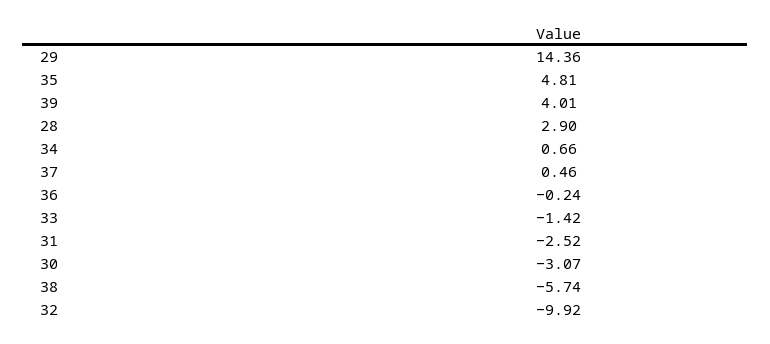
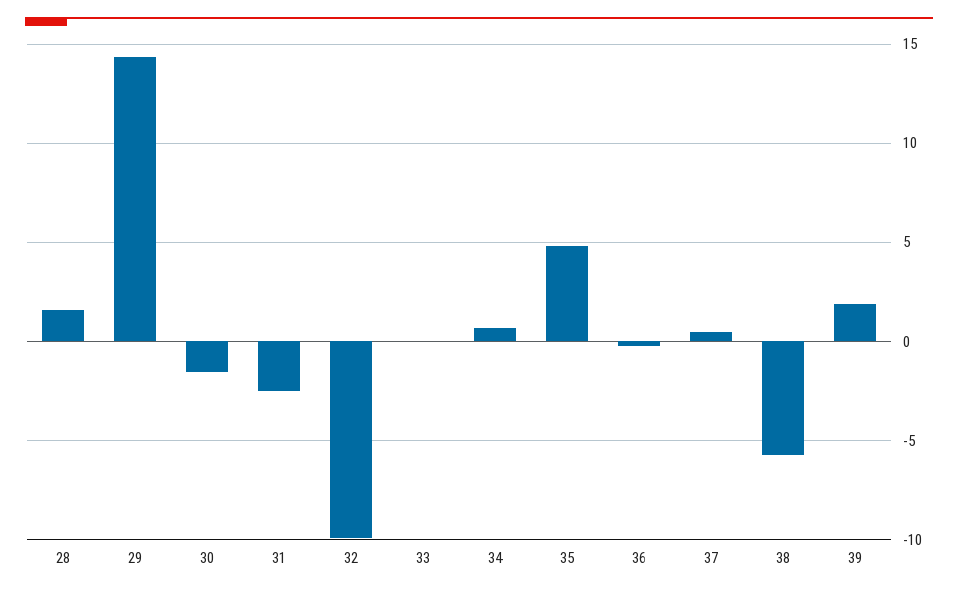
39: 4.01 -> 2
28: 2.9 -> 1.5
33: -1.42 -> 0
30: -3.07 -> -1.5

